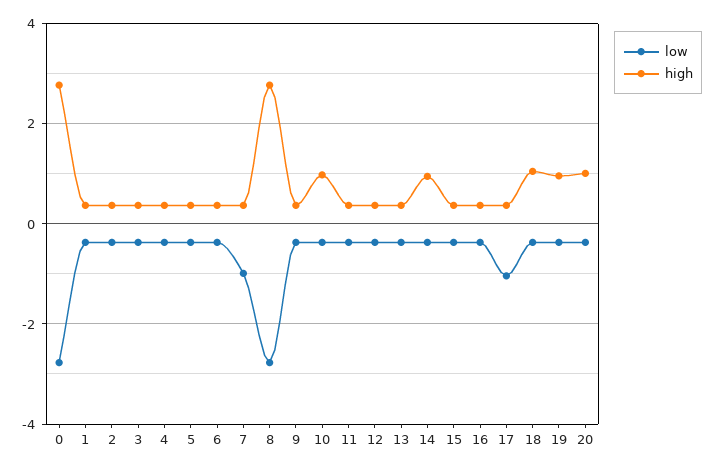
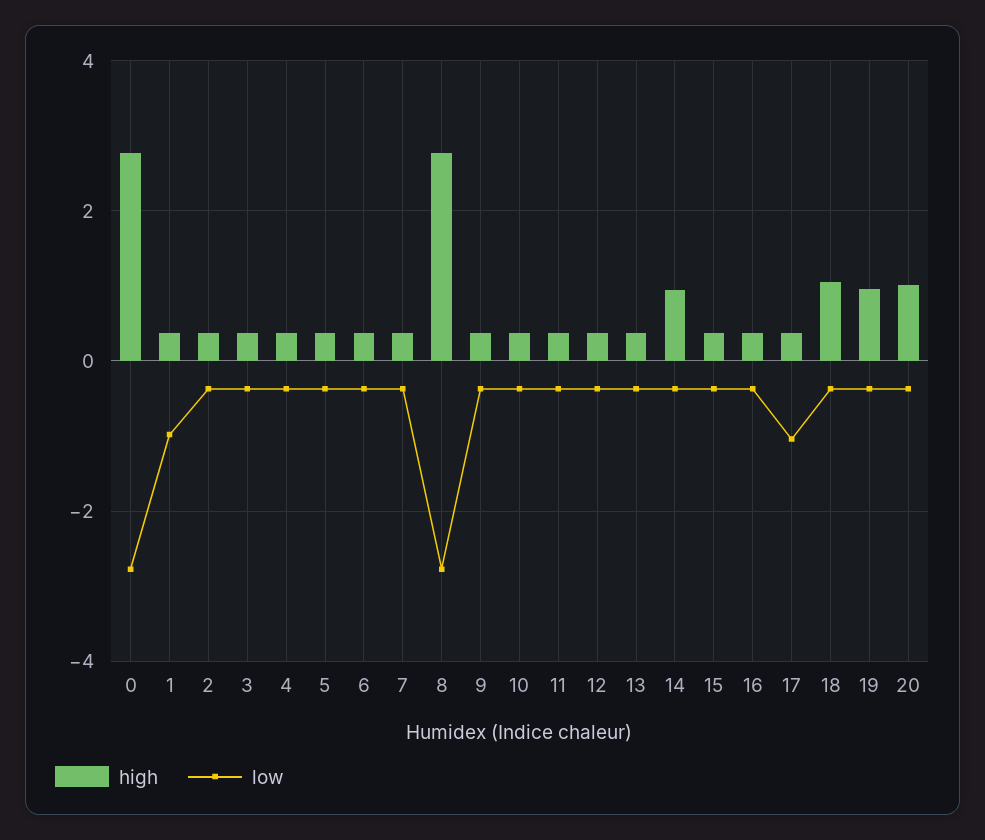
low, 1: -0.4 -> -1
low, 7: -1 -> -0.4
high, 10: 1 -> 0.4

